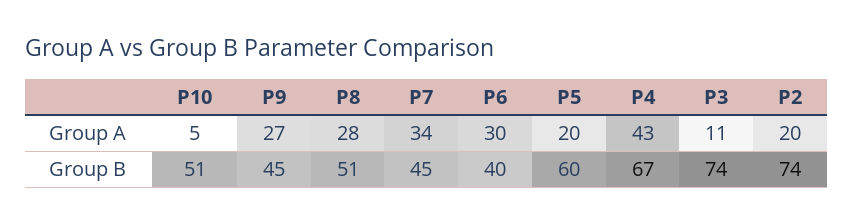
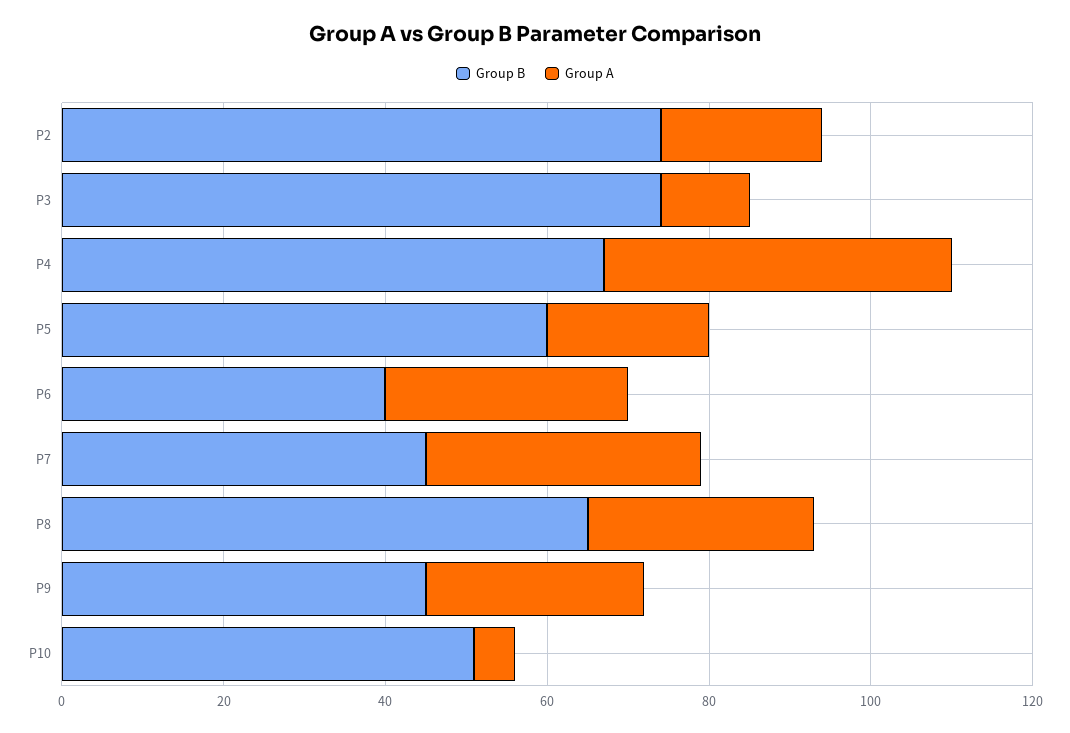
Group B, P8: 51 -> 65

